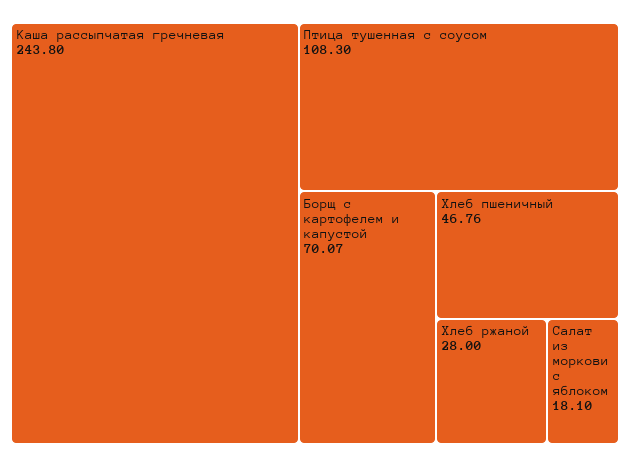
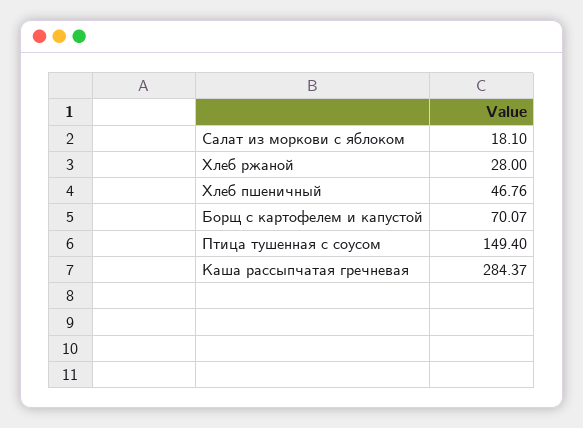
Каша рассыпчатая гречневая: 243.8 -> 284.37
Птица тушенная с соусом: 108.3 -> 149.4

